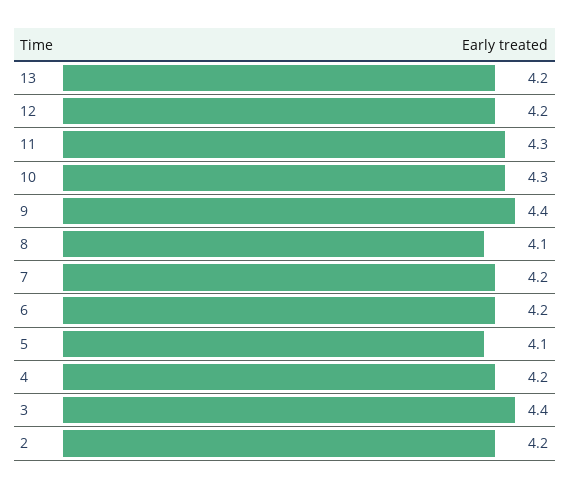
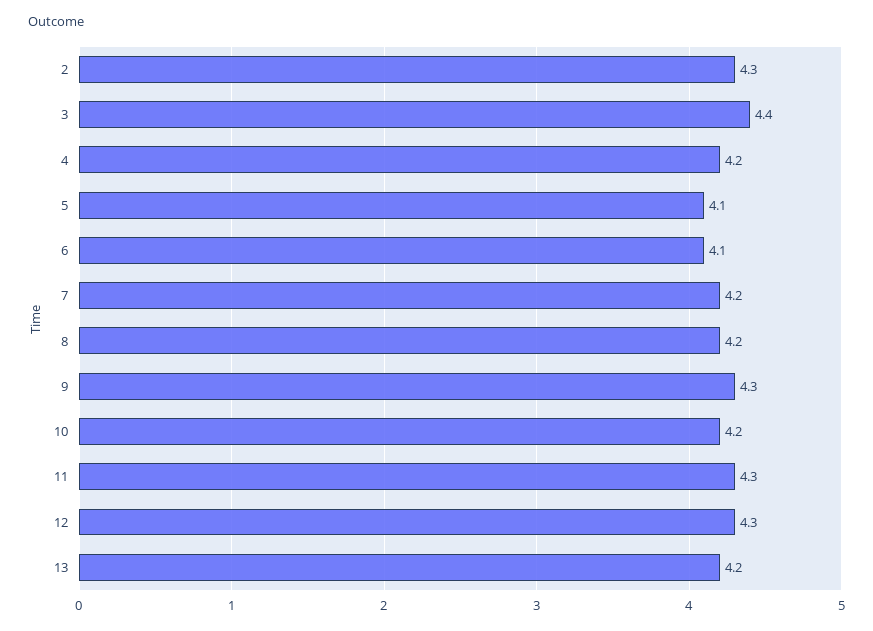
12: 4.2 -> 4.3
10: 4.3 -> 4.2
9: 4.4 -> 4.3
8: 4.1 -> 4.2
6: 4.2 -> 4.1
2: 4.2 -> 4.3

